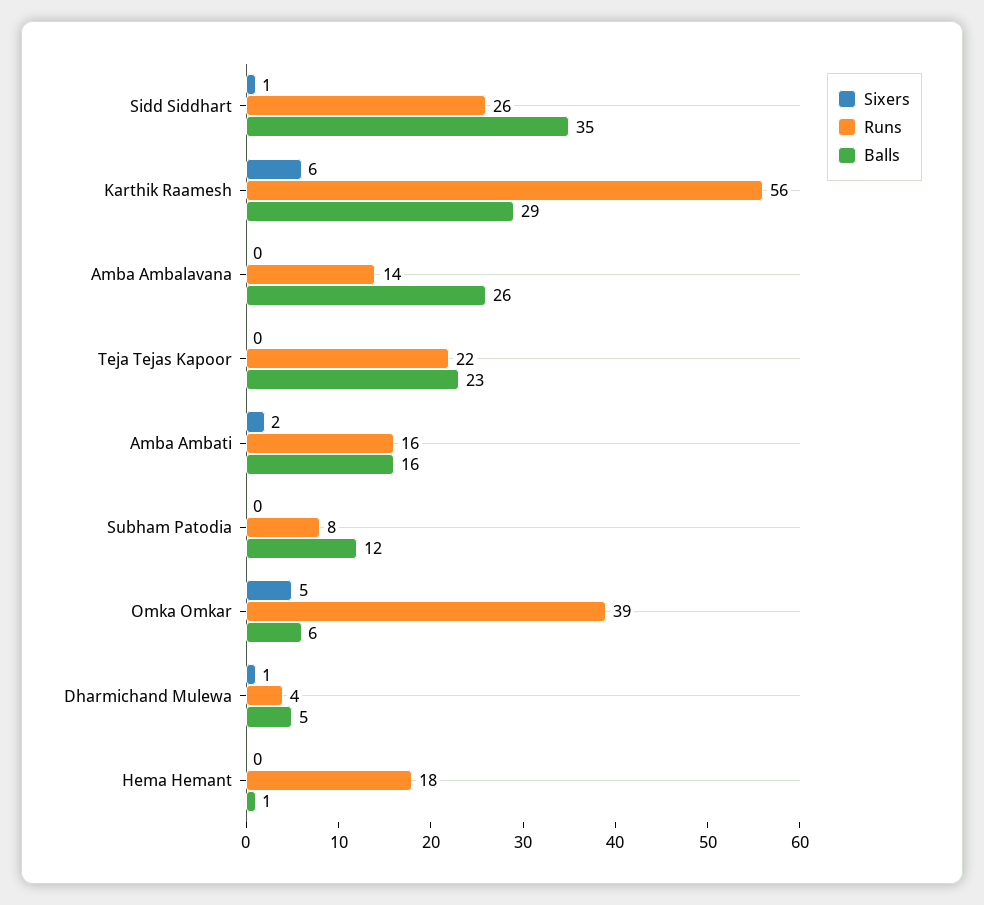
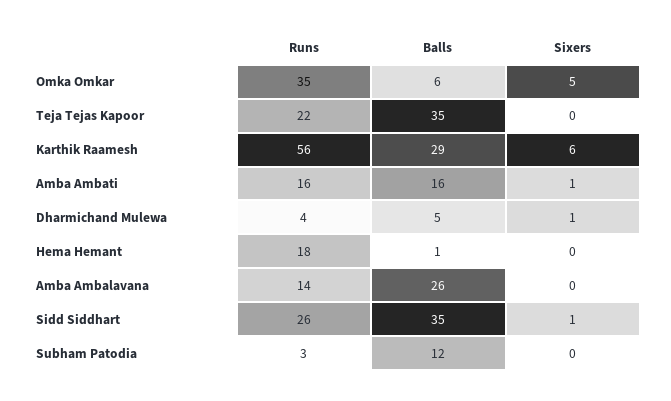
Balls, Teja Tejas Kapoor: 23 -> 35
Sixers, Amba Ambati: 2 -> 1
Runs, Subham Patodia: 8 -> 3
Runs, Omka Omkar: 39 -> 35

